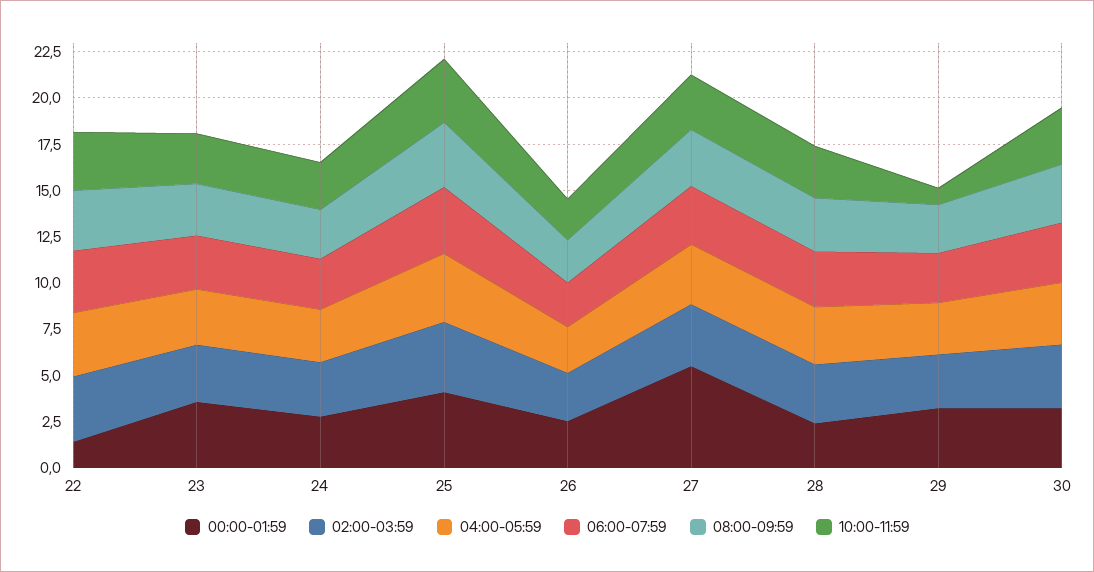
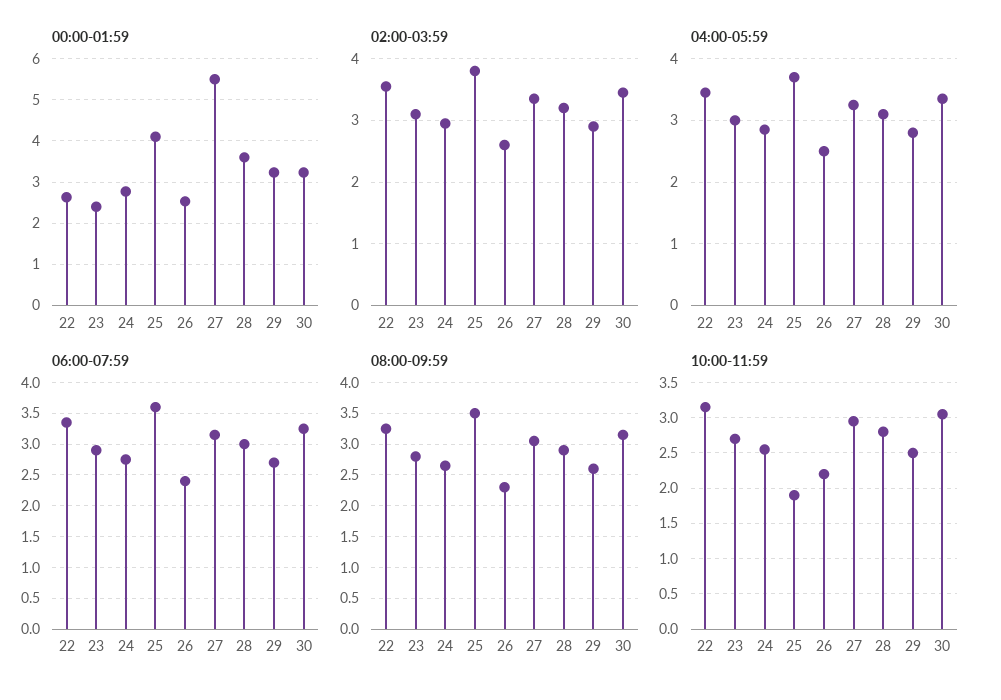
00:00-01:59, 22: 1.5 -> 2.6
00:00-01:59, 23: 3.5 -> 2.4
10:00-11:59, 25: 3.5 -> 1.9
00:00-01:59, 28: 2.5 -> 3.6
10:00-11:59, 29: 1 -> 2.5

